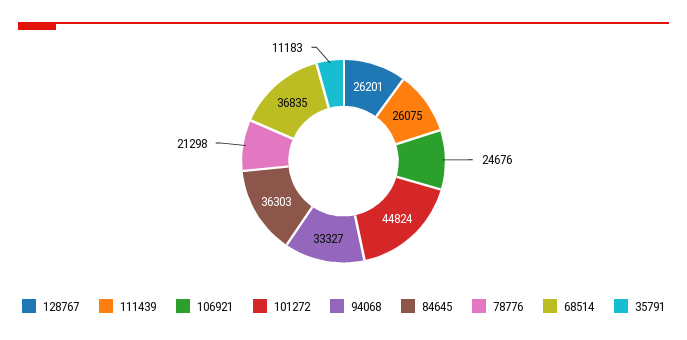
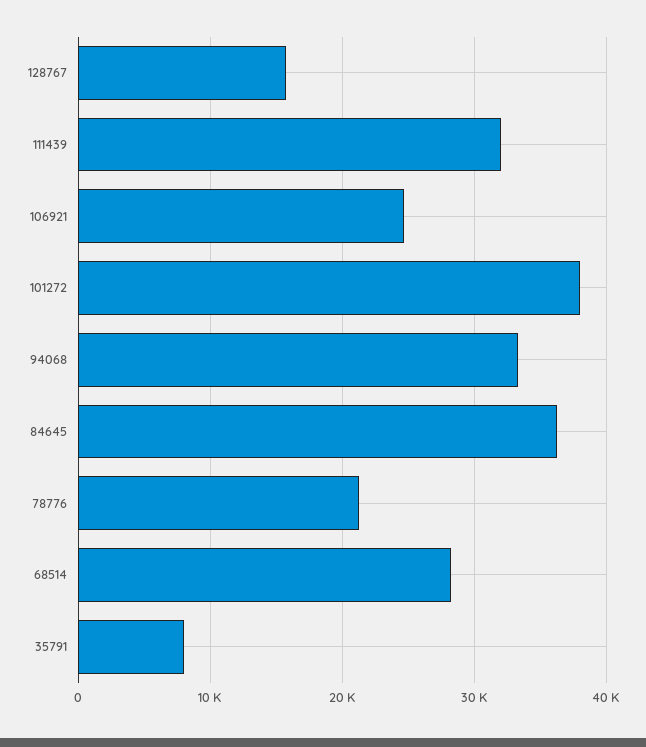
128767: 26201 -> 16000
111439: 26075 -> 32000
101272: 44824 -> 38000
68514: 36835 -> 28000
35791: 11183 -> 8000

